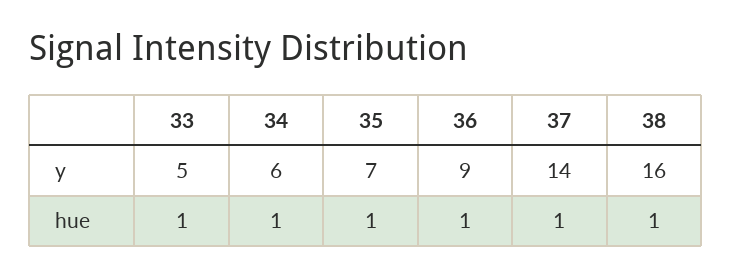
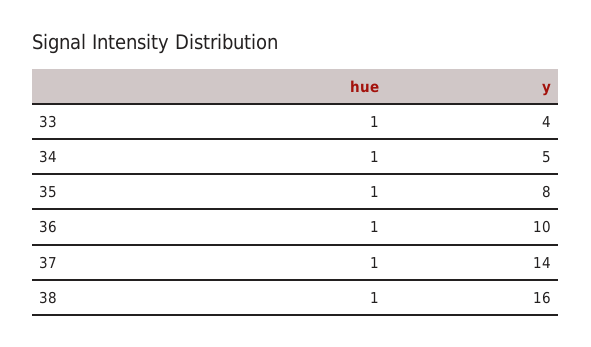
33, y: 5 -> 4
34, y: 6 -> 5
35, y: 7 -> 8
36, y: 9 -> 10

